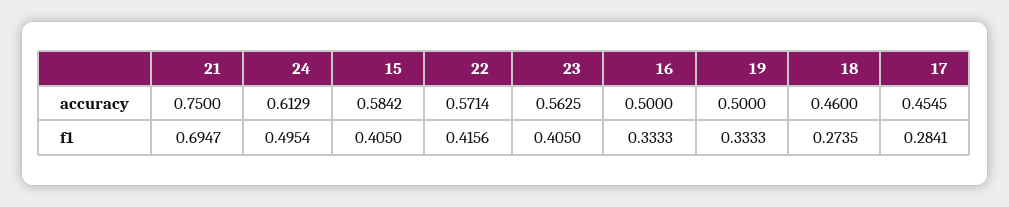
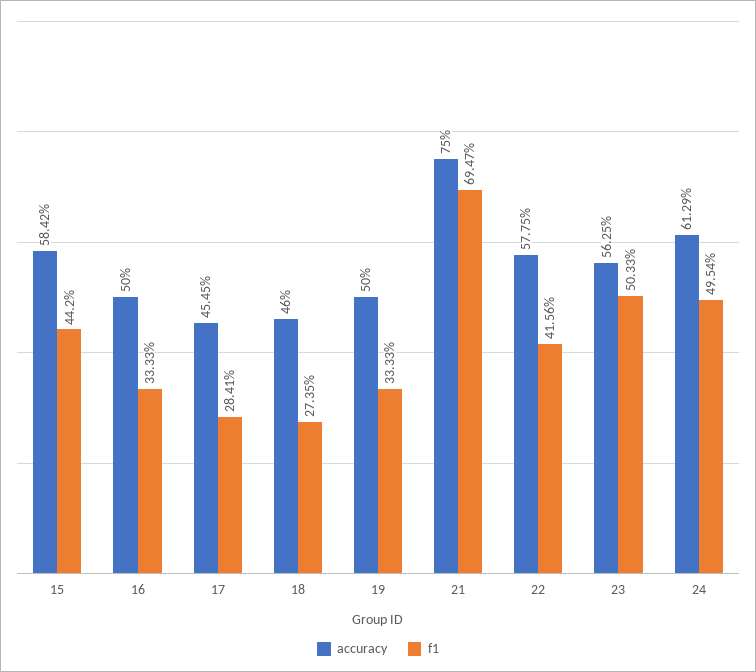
accuracy, 22: 0.5714 -> 0.5775
f1, 15: 0.405 -> 0.442
f1, 23: 0.405 -> 0.5033

